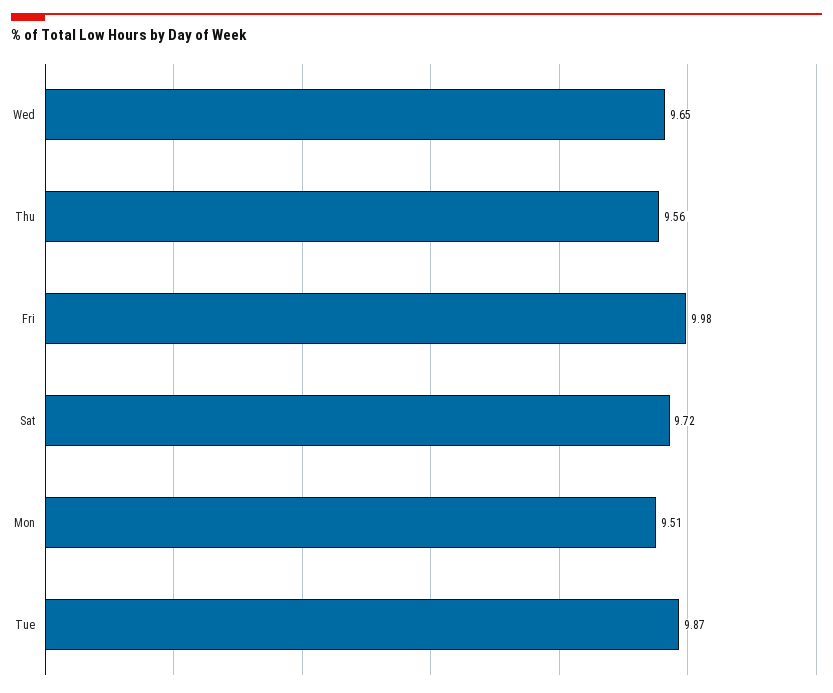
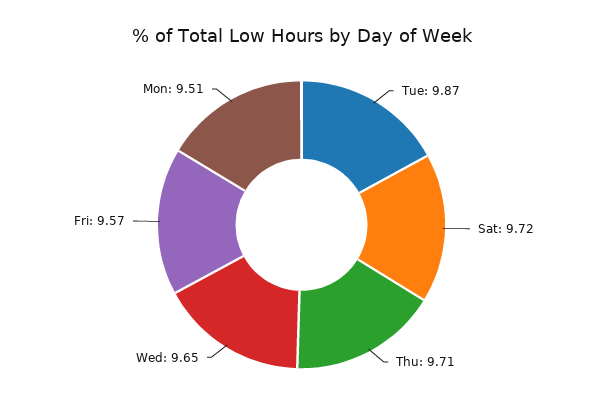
Thu: 9.56 -> 9.71
Fri: 9.98 -> 9.57

